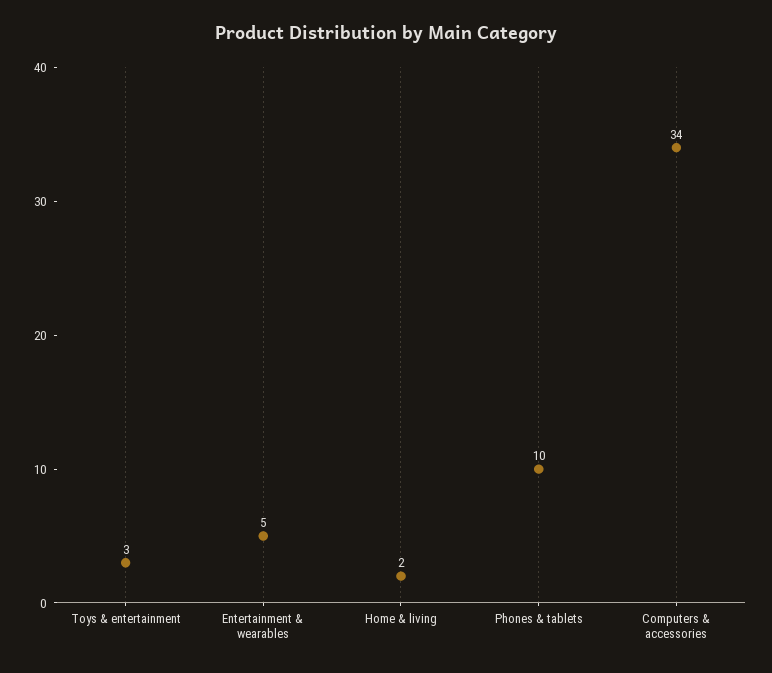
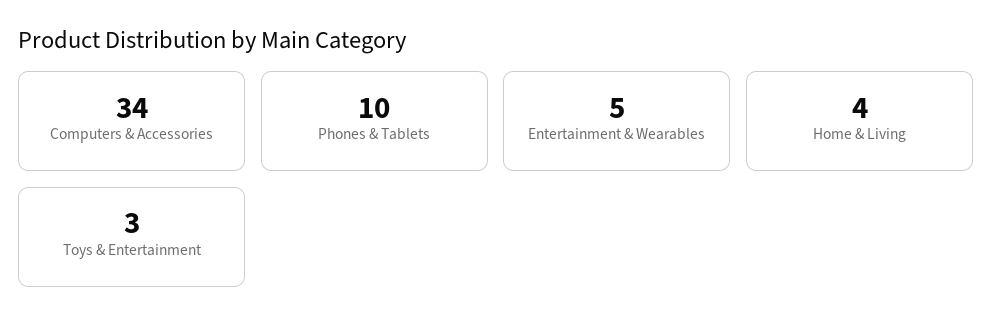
Home & living: 2 -> 4

